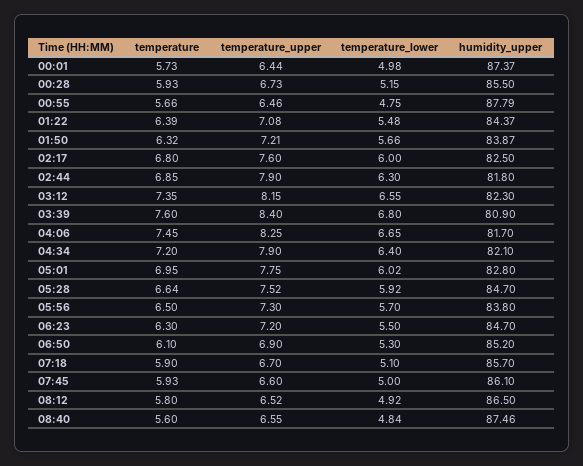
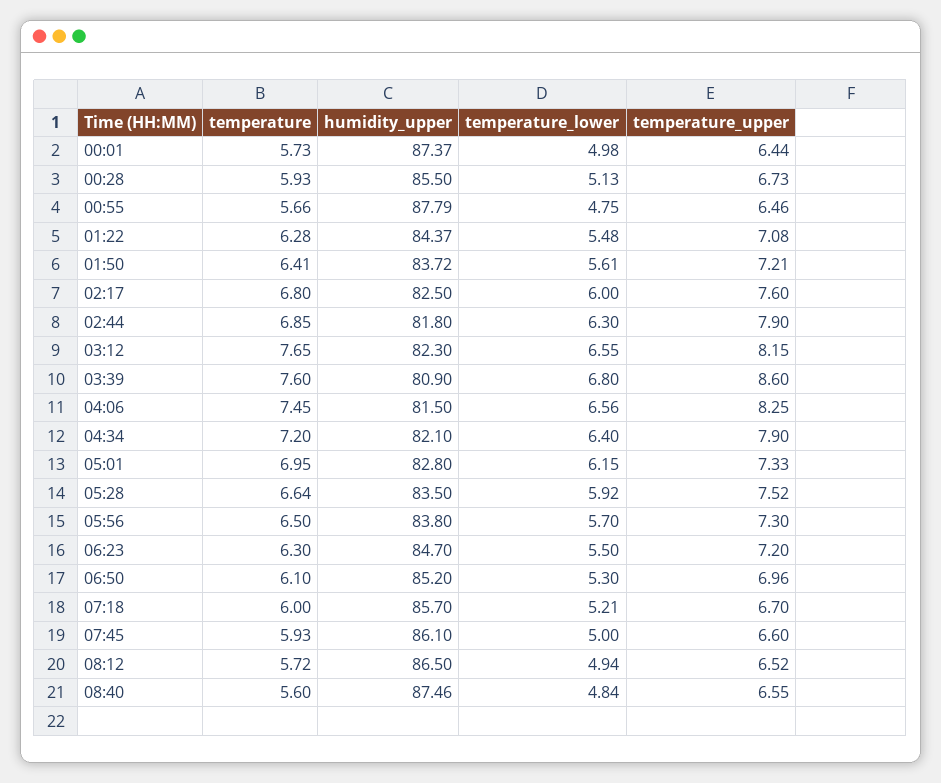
temperature_lower, 00:28: 5.15 -> 5.13
temperature, 01:22: 6.39 -> 6.28
temperature, 01:50: 6.32 -> 6.41
temperature_lower, 01:50: 5.66 -> 5.61
humidity_upper, 01:50: 83.87 -> 83.72
temperature, 03:12: 7.35 -> 7.65
temperature_upper, 03:39: 8.4 -> 8.6
temperature_lower, 04:06: 6.65 -> 6.56
humidity_upper, 04:06: 81.7 -> 81.5
temperature_upper, 05:01: 7.75 -> 7.33
temperature_lower, 05:01: 6.02 -> 6.15
humidity_upper, 05:28: 84.7 -> 83.5
temperature_upper, 06:50: 6.9 -> 6.96
temperature, 07:18: 5.9 -> 6
temperature_lower, 07:18: 5.1 -> 5.21
temperature, 08:12: 5.8 -> 5.72
temperature_lower, 08:12: 4.92 -> 4.94

